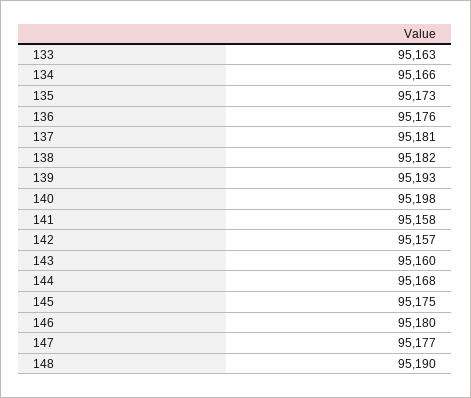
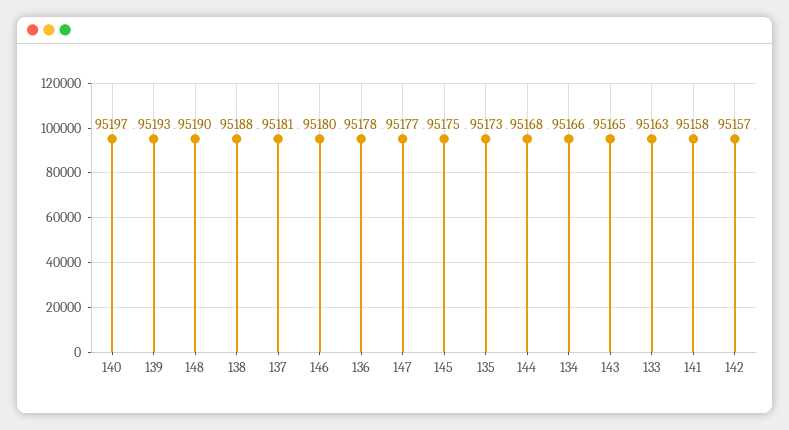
136: 95176 -> 95178
138: 95182 -> 95188
140: 95198 -> 95197
143: 95160 -> 95165

